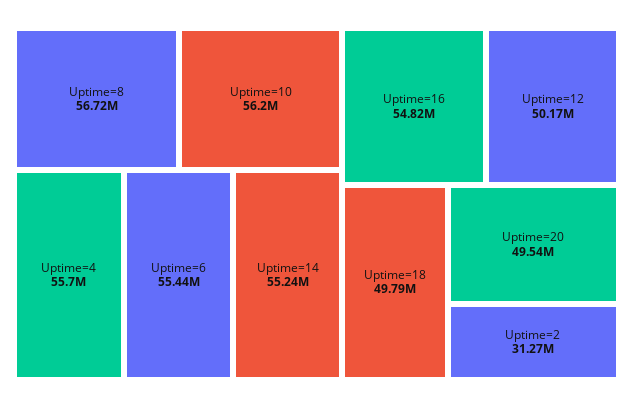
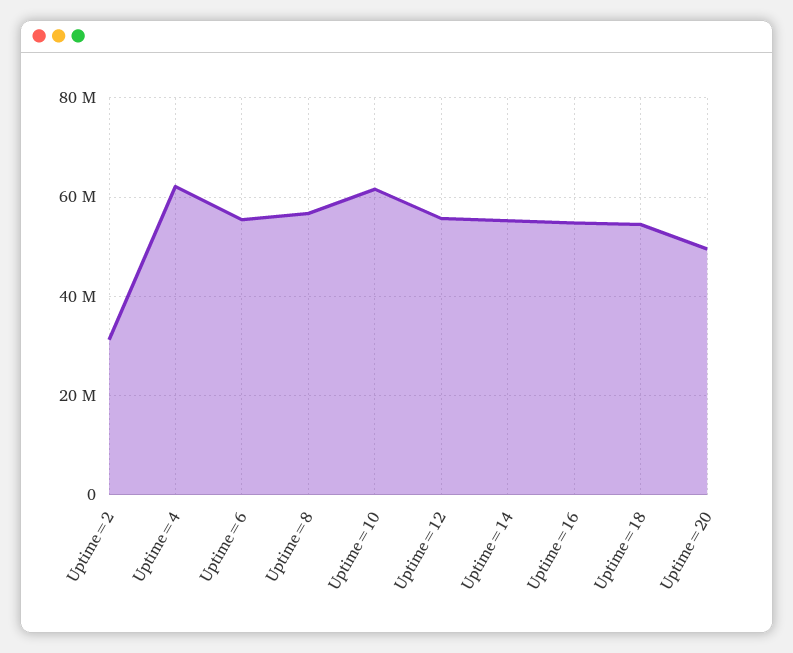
Uptime=10: 56200000 -> 62000000
Uptime=4: 55700000 -> 62000000
Uptime=12: 50170000 -> 56000000
Uptime=18: 49790000 -> 54000000

